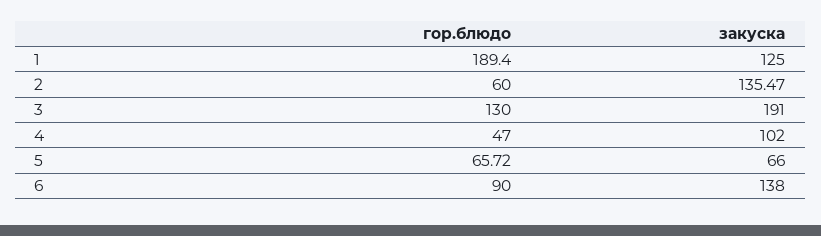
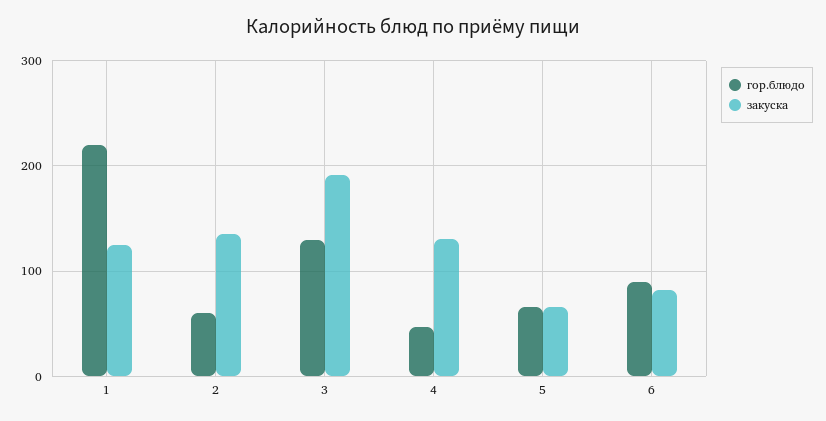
гор.блюдо, 1: 189.4 -> 220
закуска, 4: 102 -> 130
закуска, 6: 138 -> 80

